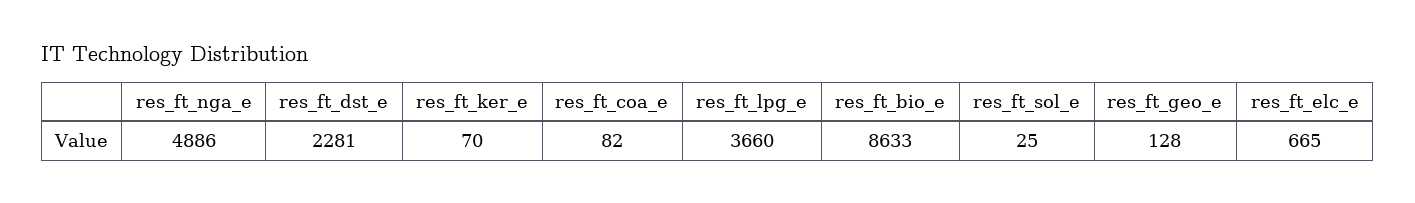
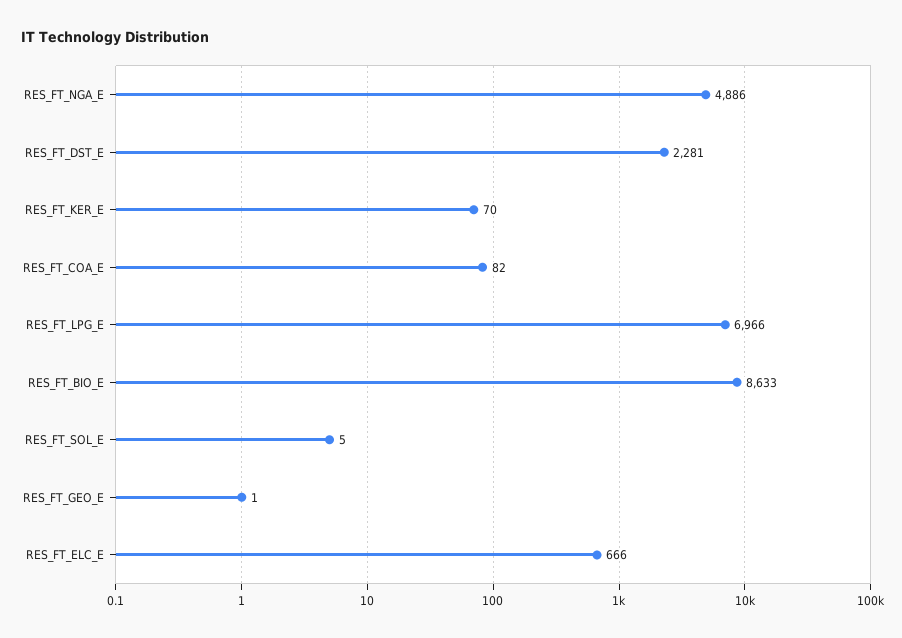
res_ft_lpg_e: 3660 -> 6966
res_ft_sol_e: 25 -> 5
res_ft_geo_e: 128 -> 1
res_ft_elc_e: 665 -> 666

